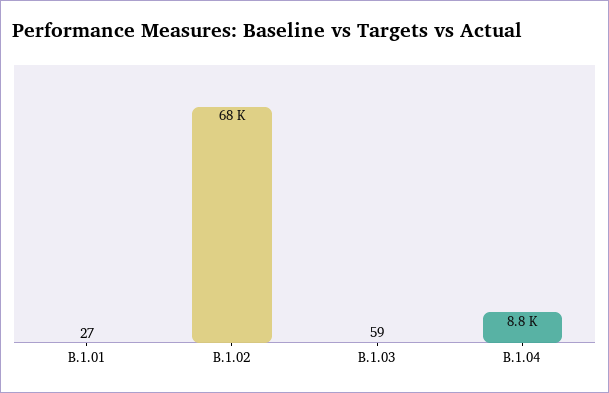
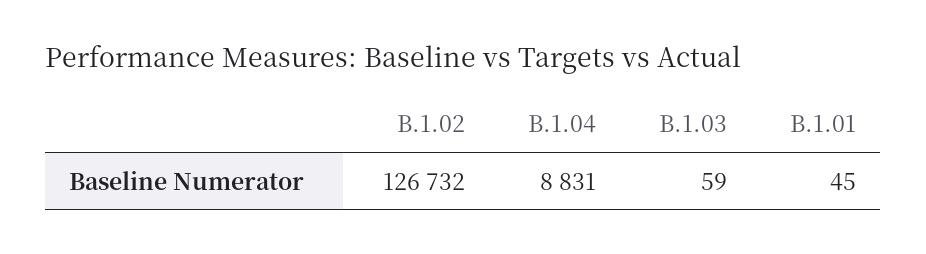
B.1.01: 27 -> 45
B.1.02: 68000 -> 126732

